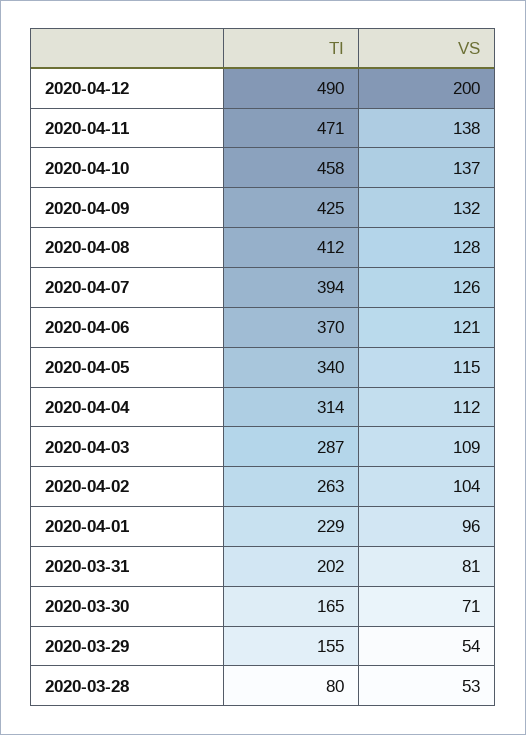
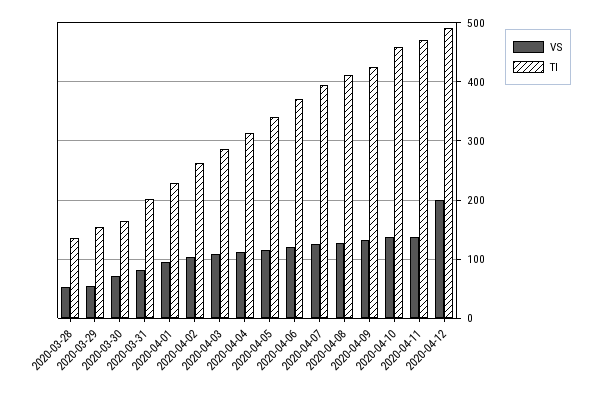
TI, 2020-03-28: 80 -> 140

